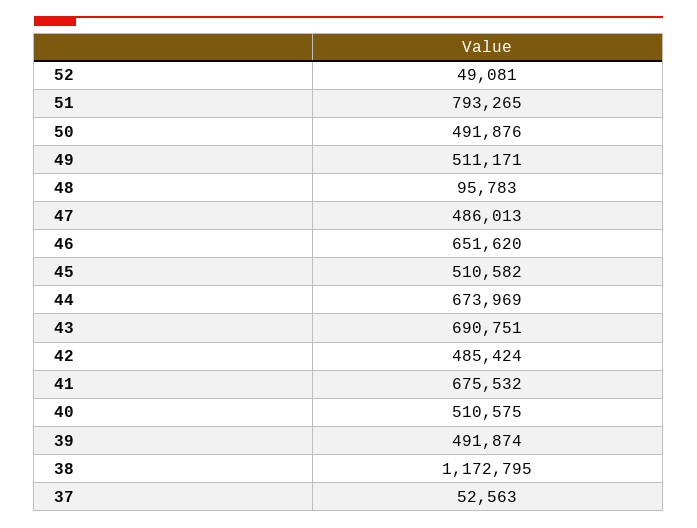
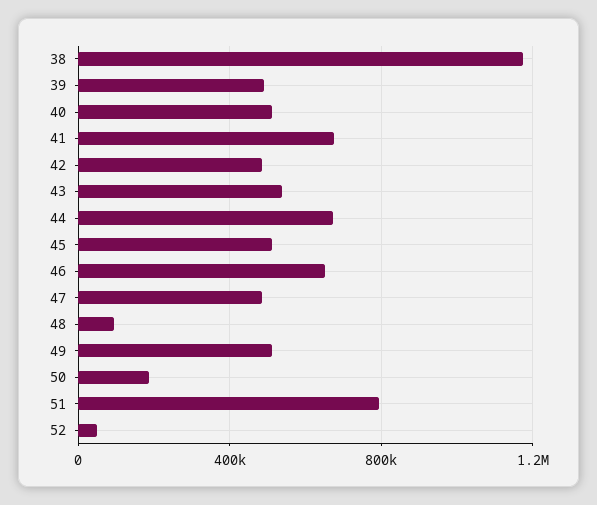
50: 491876 -> 200000
43: 690751 -> 550000
37: 52563 -> none

